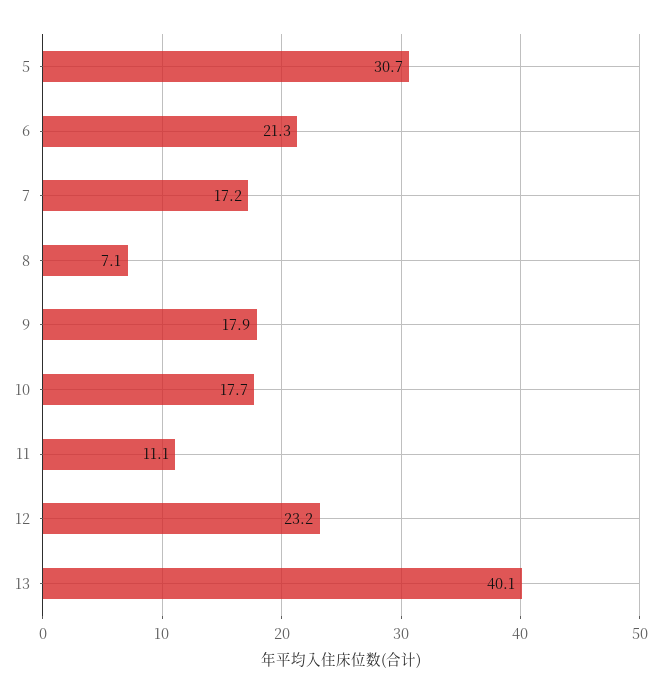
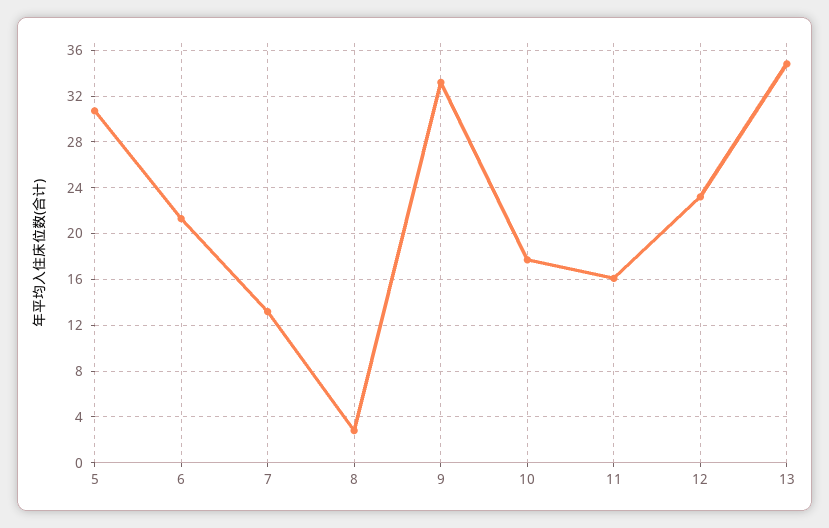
7: 17.2 -> 13
8: 7.1 -> 3
9: 17.9 -> 33
11: 11.1 -> 16
13: 40.1 -> 35

